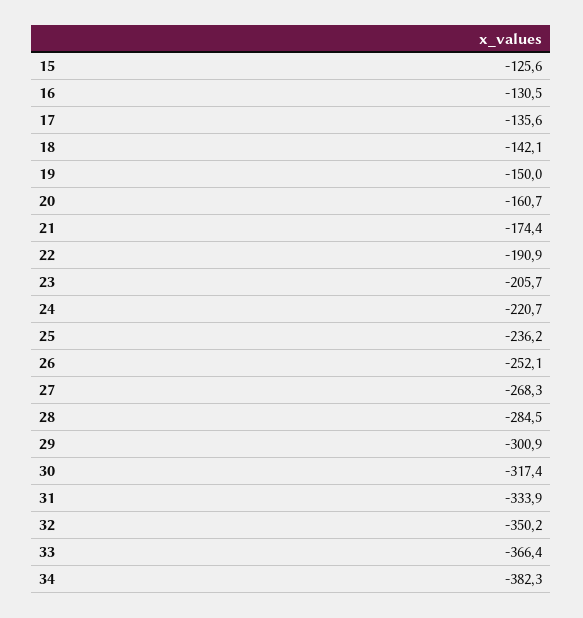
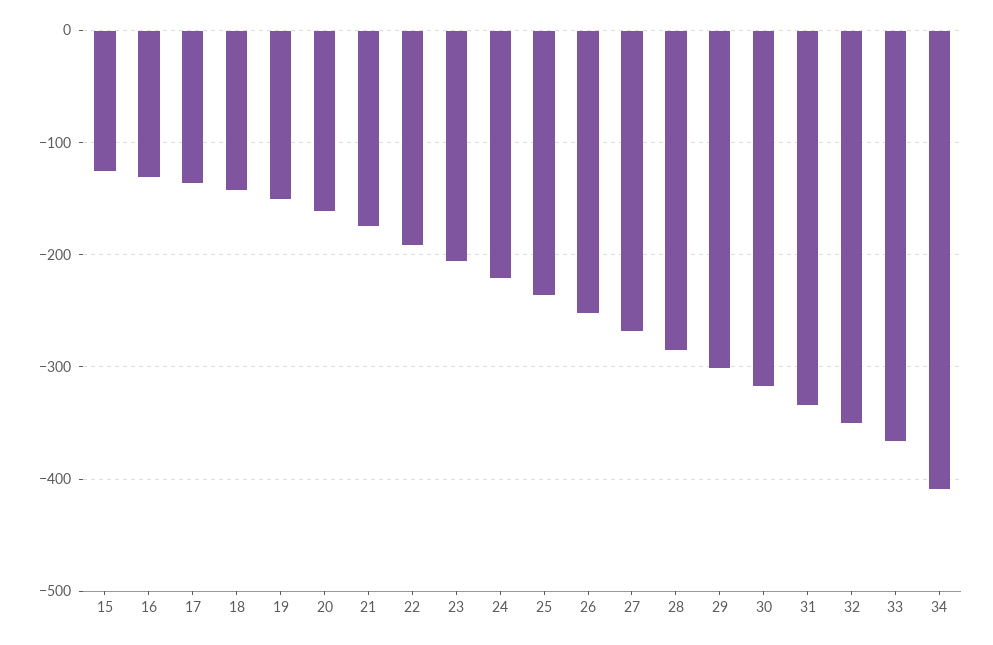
34: -382.3 -> -410

